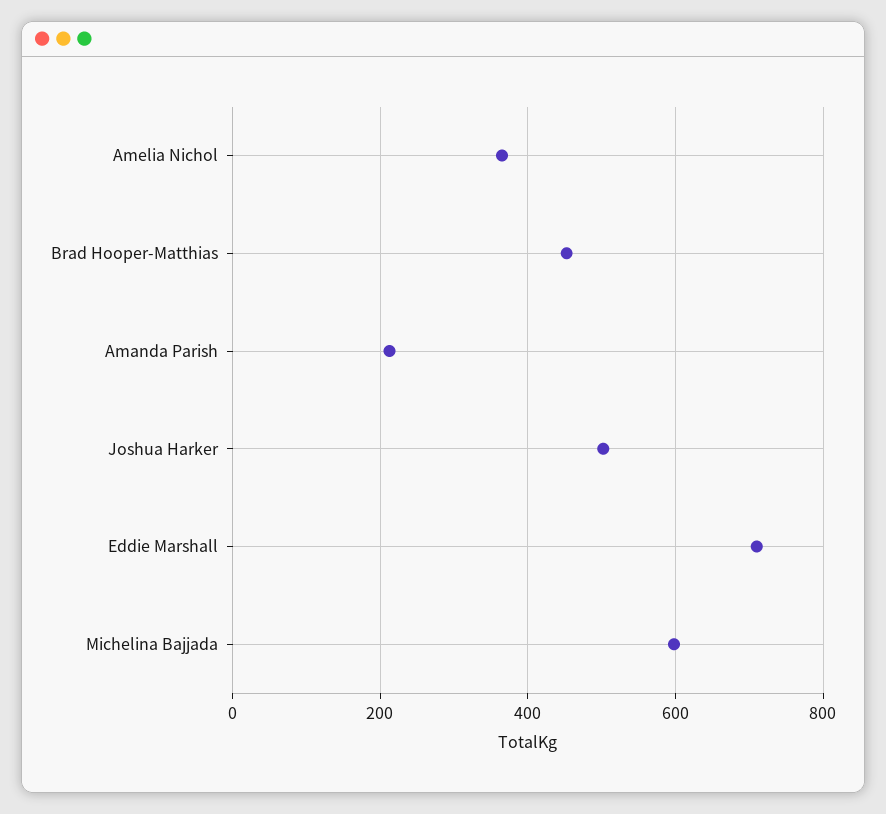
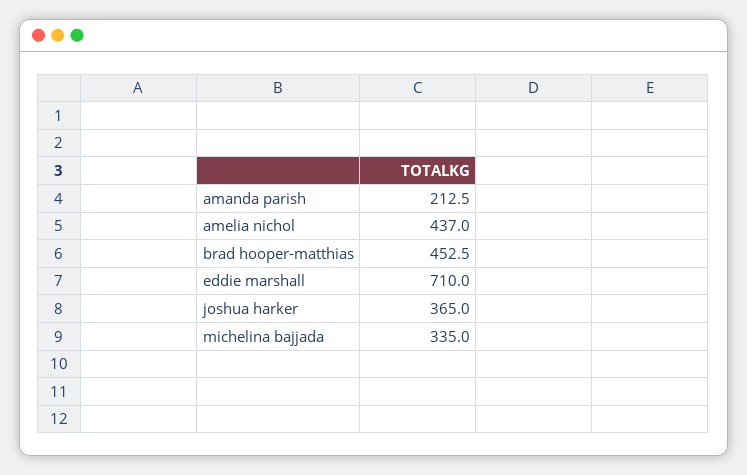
Amelia Nichol: 360 -> 437
Joshua Harker: 500 -> 365
Michelina Bajjada: 600 -> 335

